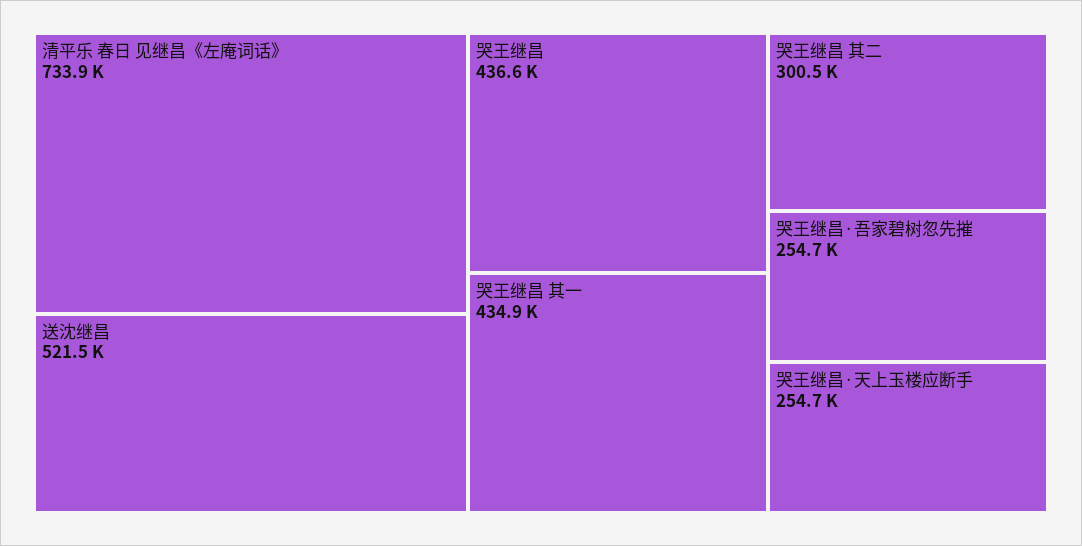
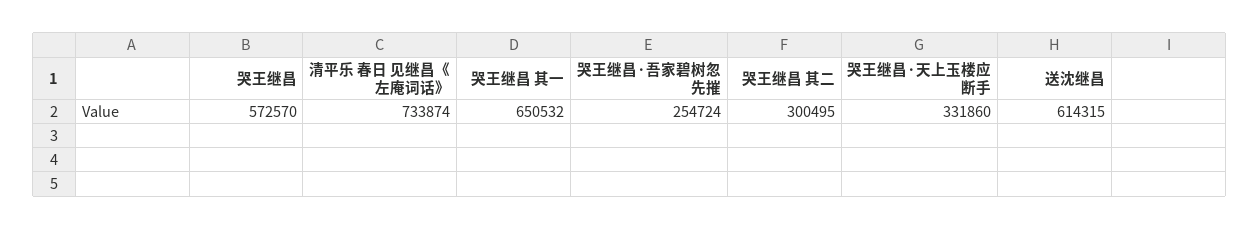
送沈继昌: 521500 -> 614315
哭王继昌: 436600 -> 572570
哭王继昌 其一: 434900 -> 650532
哭王继昌·天上玉楼应断手: 254700 -> 331860

